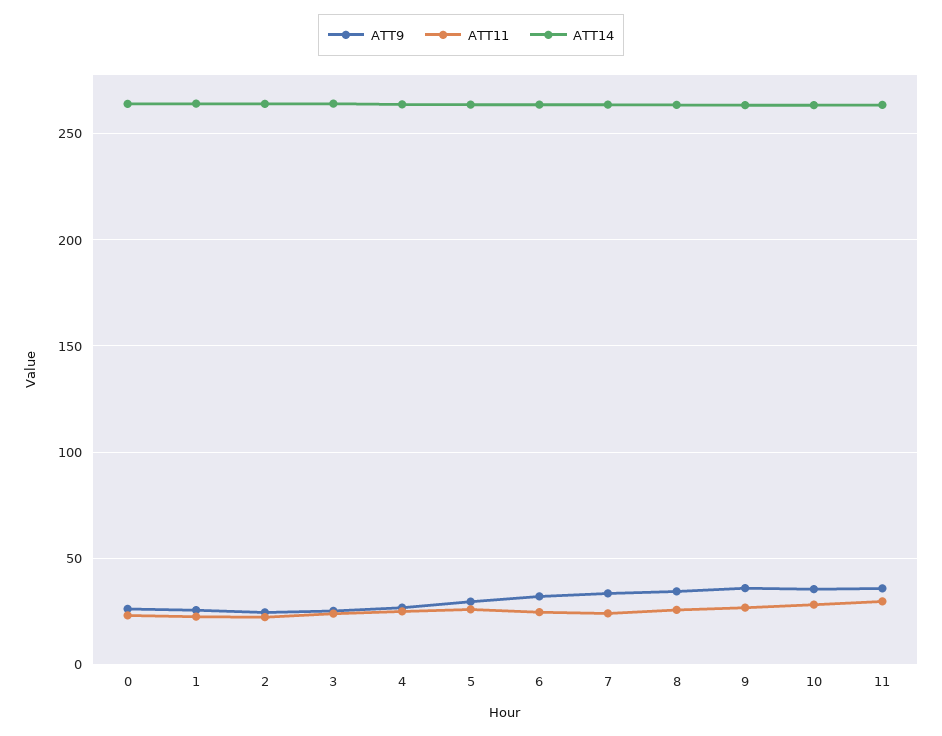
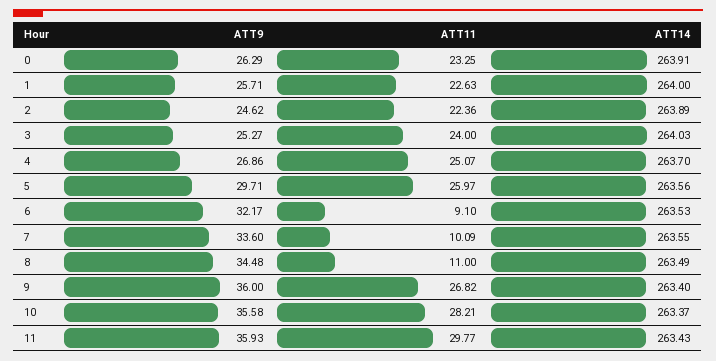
ATT11, 6: 25 -> 9.1
ATT11, 7: 25 -> 10.09
ATT11, 8: 25 -> 11

